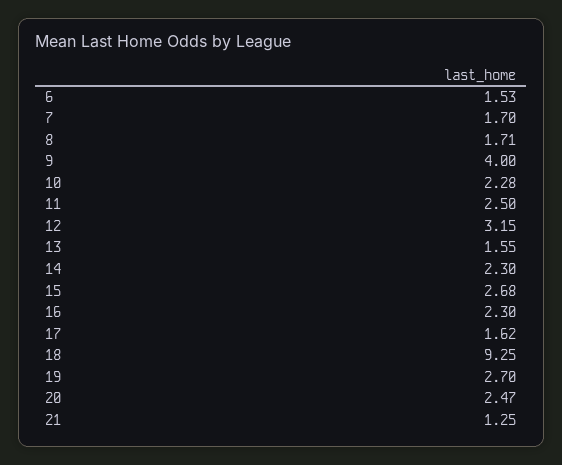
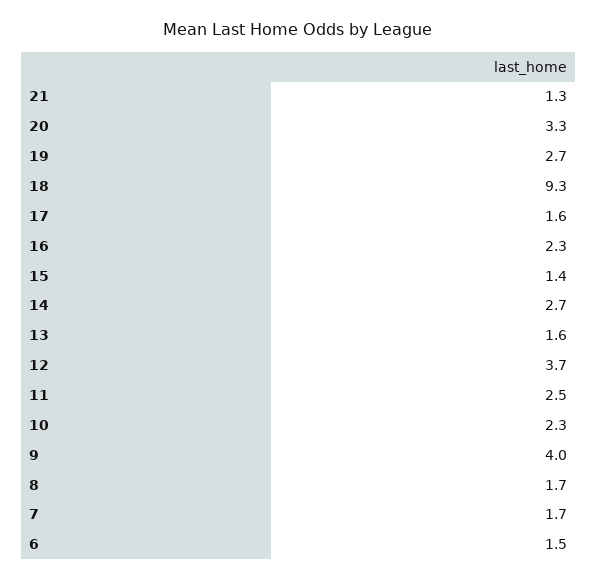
12: 3.15 -> 3.7
14: 2.3 -> 2.7
15: 2.68 -> 1.4
20: 2.47 -> 3.3

